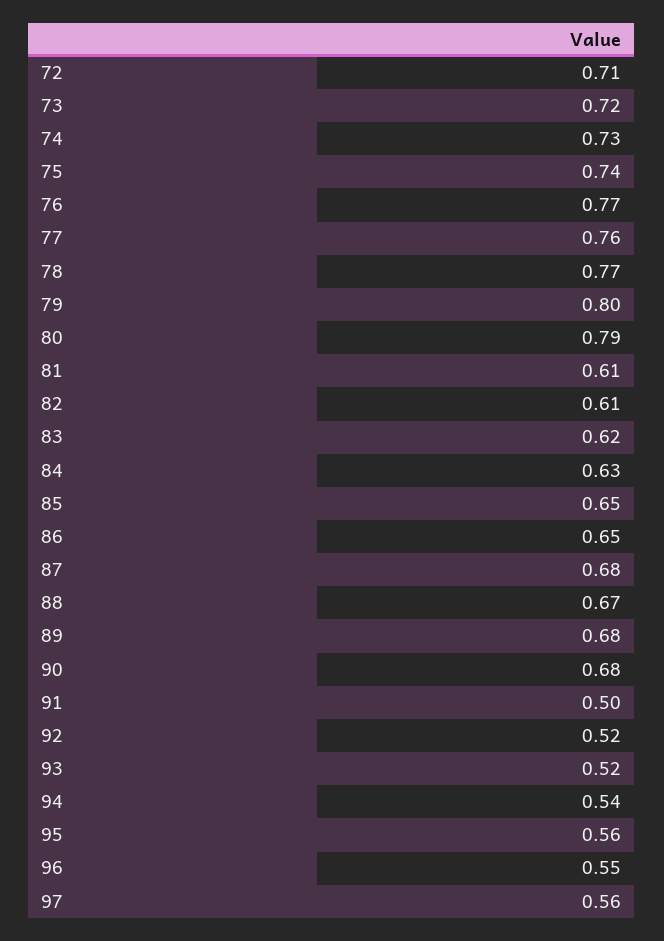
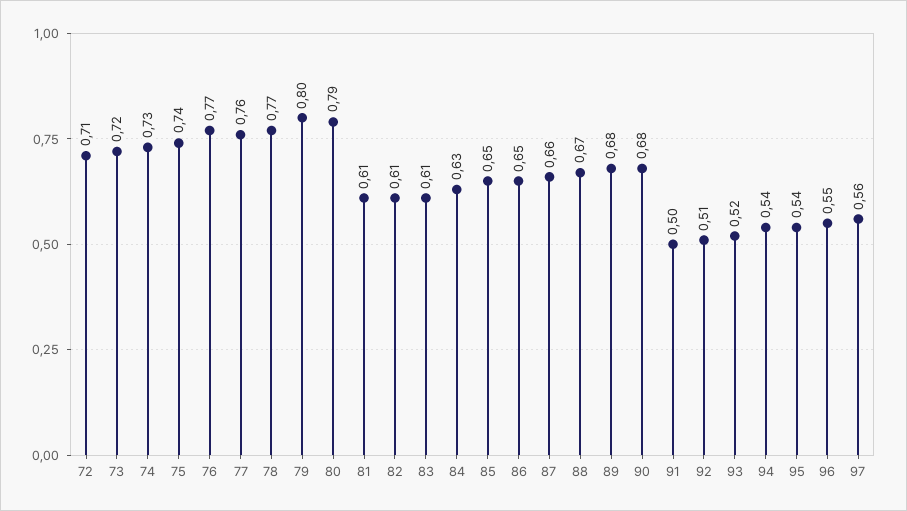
83: 0.62 -> 0.61
87: 0.68 -> 0.66
92: 0.52 -> 0.51
95: 0.56 -> 0.54

